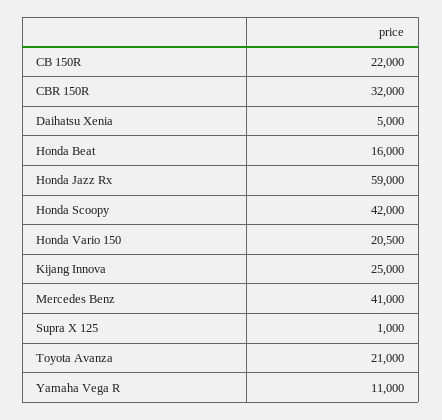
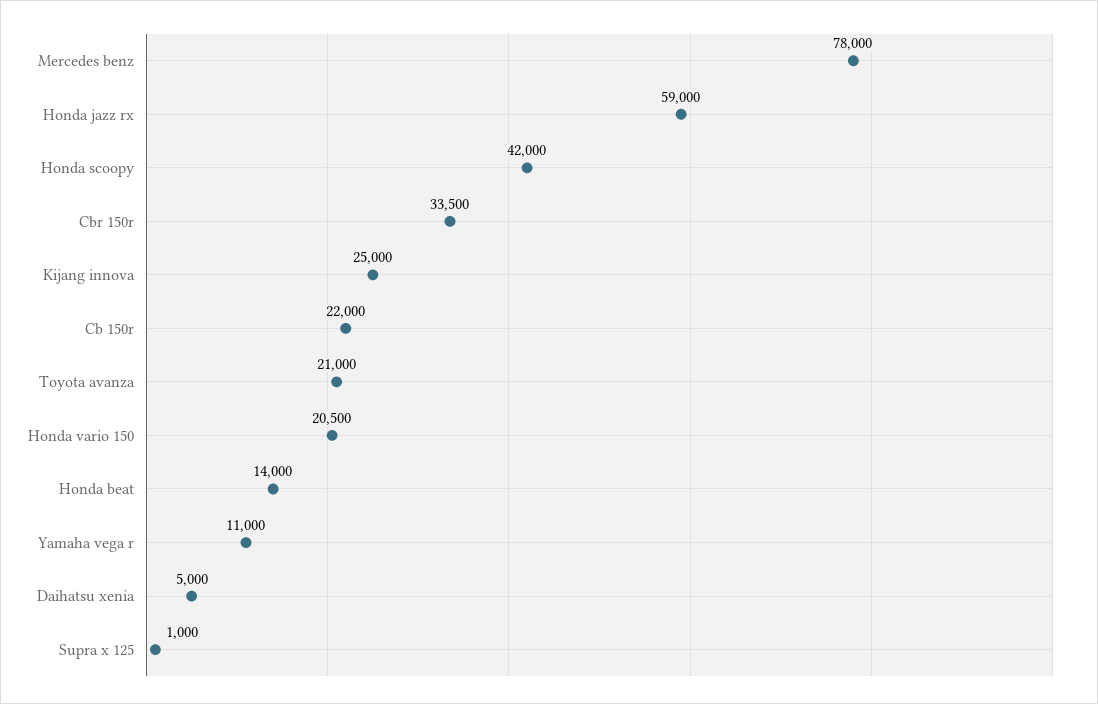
CBR 150R: 32000 -> 33500
Honda Beat: 16000 -> 14000
Mercedes Benz: 41000 -> 78000

